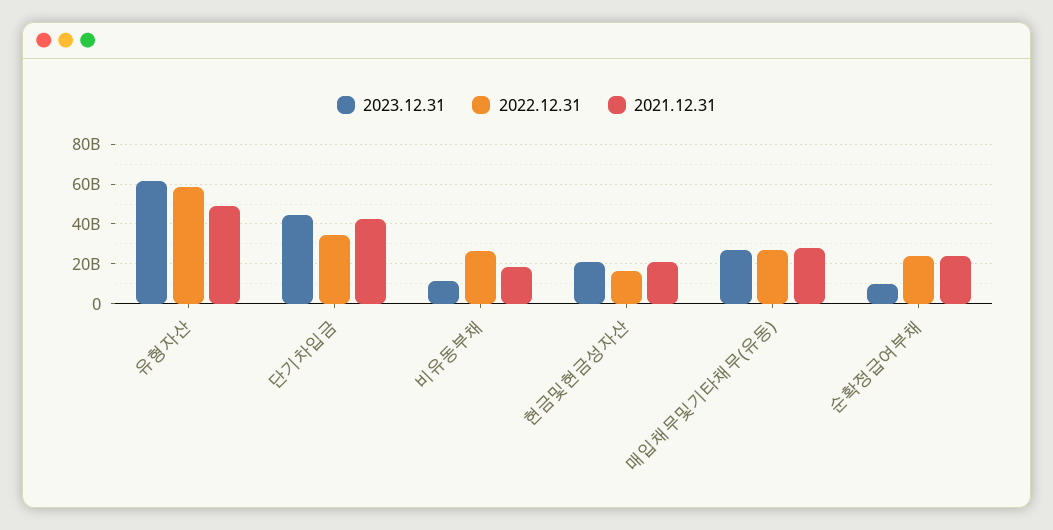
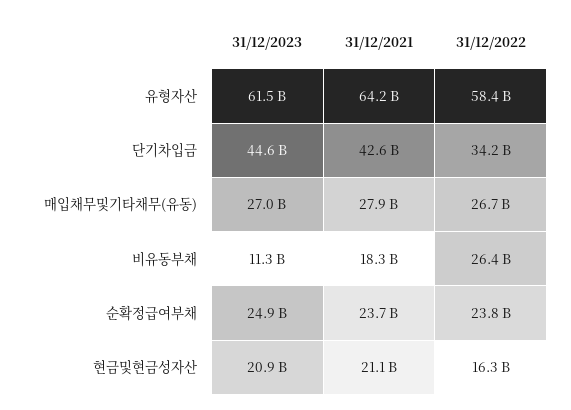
2021.12.31, 유형자산: 50000000000 -> 64200000000
2023.12.31, 순확정급여부채: 10000000000 -> 24900000000

